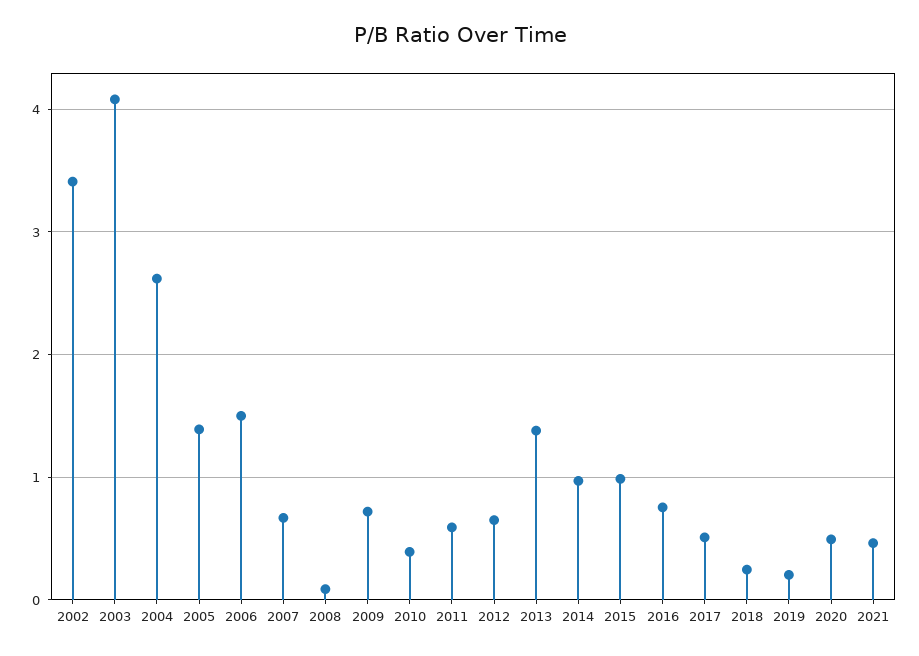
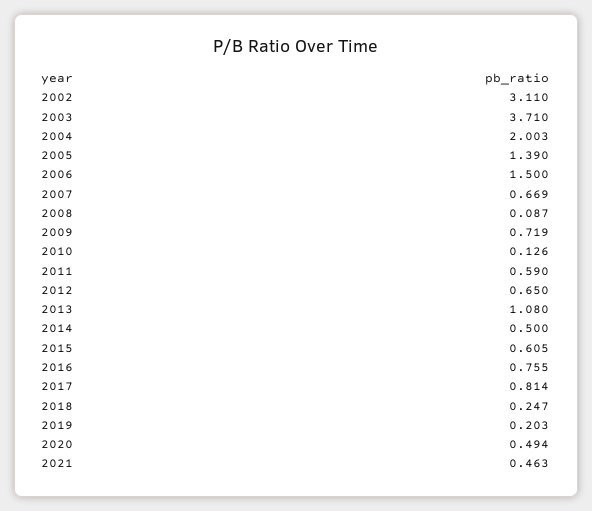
2002: 3.4 -> 3.11
2003: 4.1 -> 3.71
2004: 2.6 -> 2.003
2010: 0.4 -> 0.126
2013: 1.4 -> 1.08
2014: 1 -> 0.5
2015: 1 -> 0.605
2017: 0.5 -> 0.814

